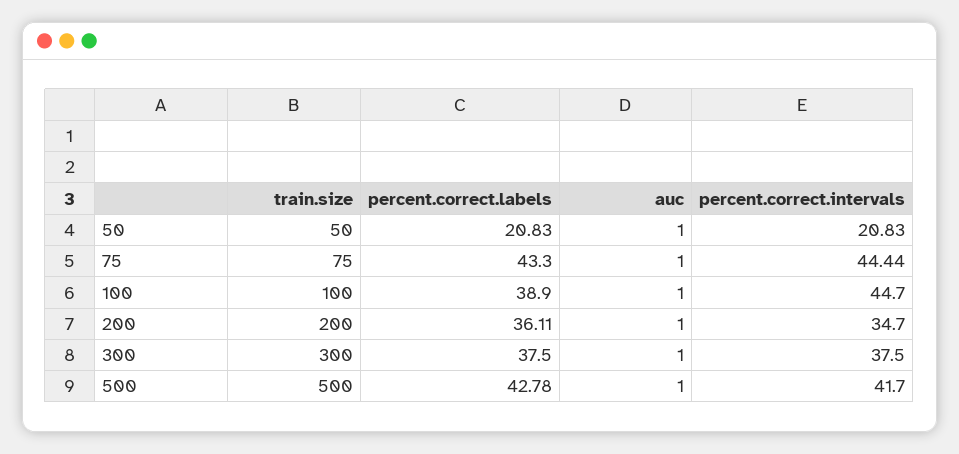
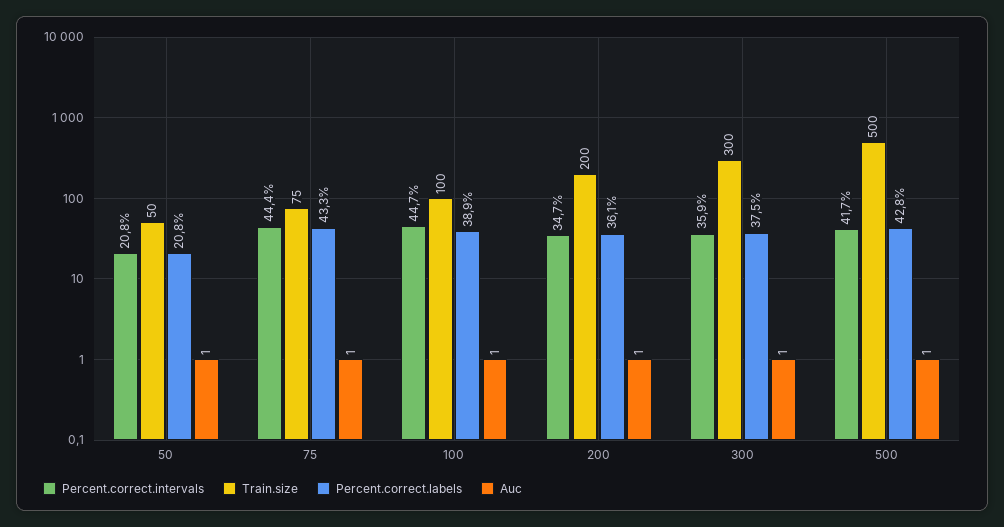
percent.correct.intervals, 300: 37.5 -> 35.9

